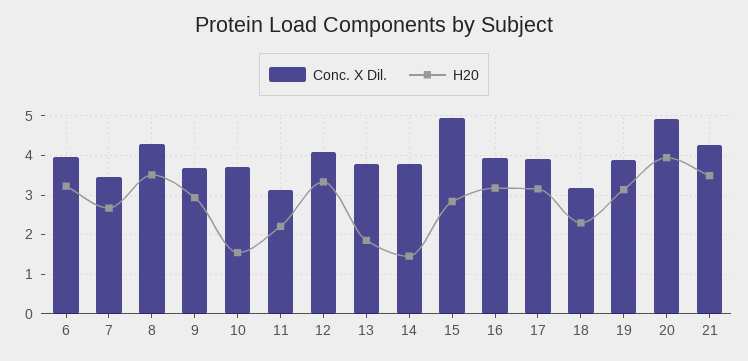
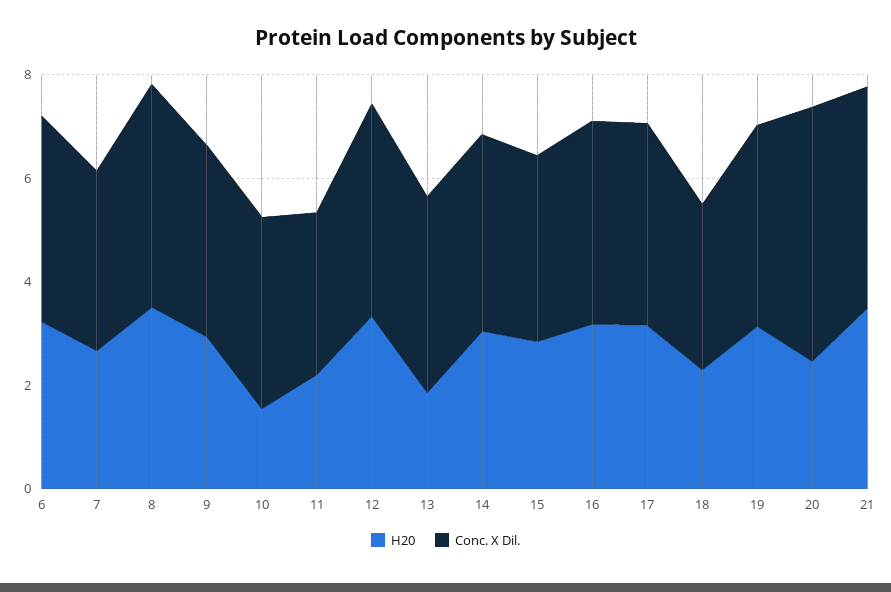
H20, 14: 1.4 -> 3
Conc. X Dil., 15: 5 -> 3.5
H20, 20: 4 -> 2.5

